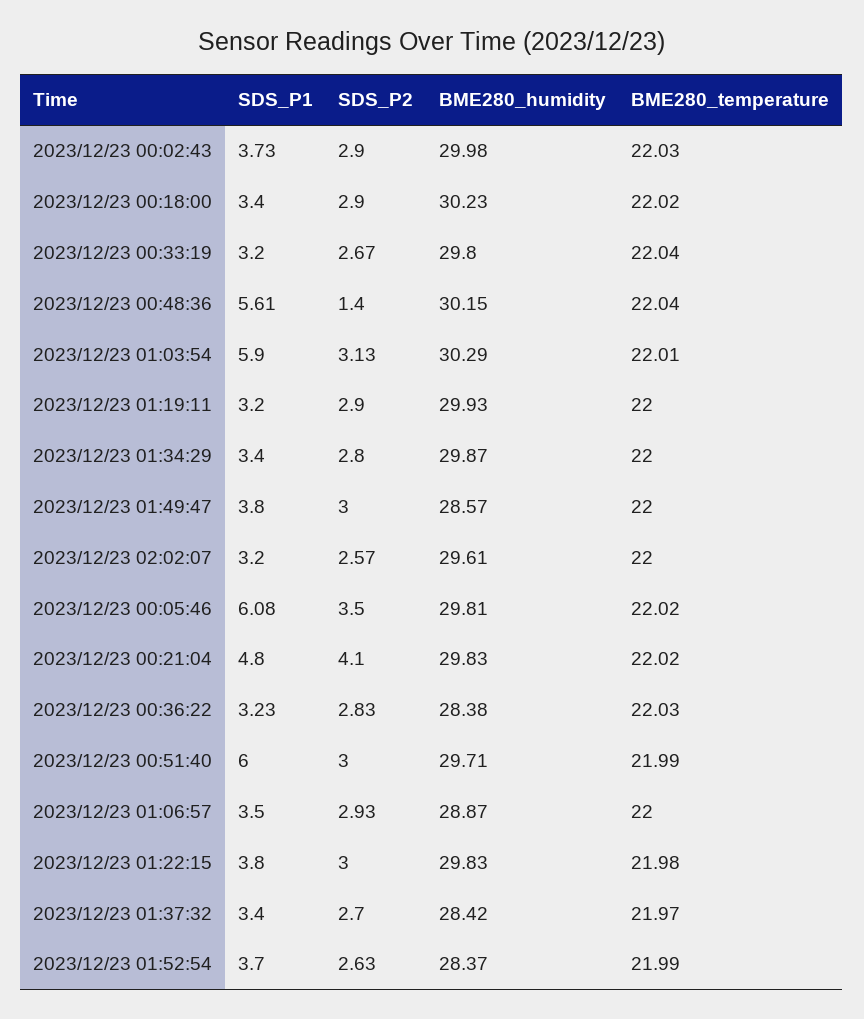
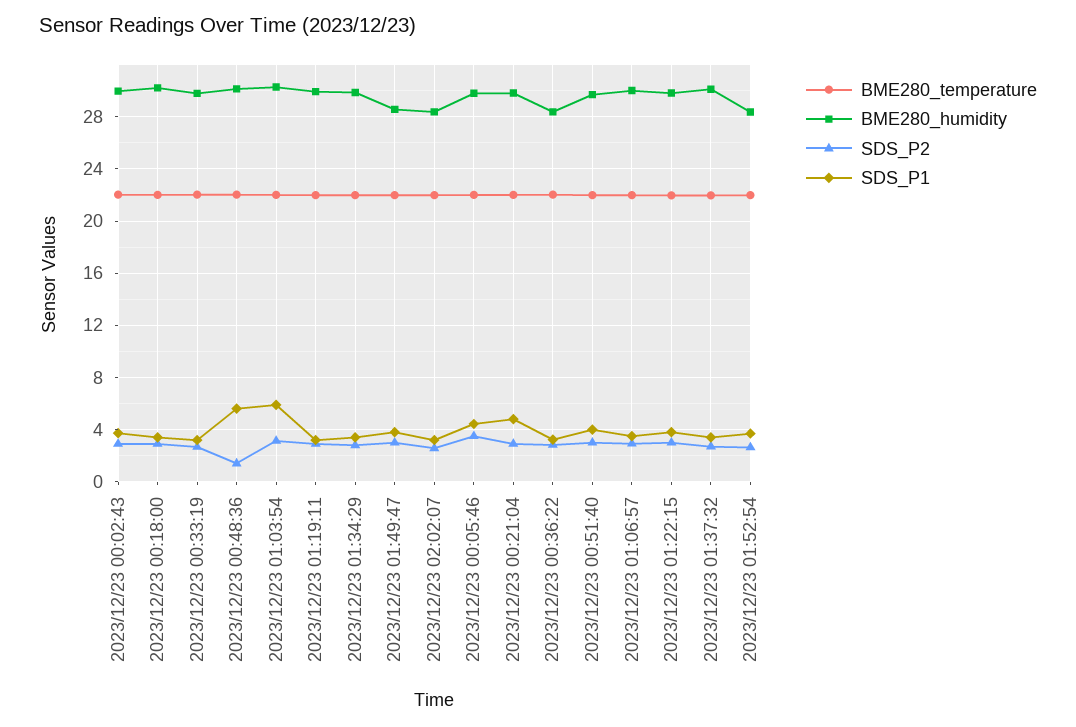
BME280_humidity, 2023/12/23 02:02:07: 29.61 -> 28.5
SDS_P1, 2023/12/23 00:05:46: 6.08 -> 4.5
SDS_P2, 2023/12/23 00:21:04: 4.1 -> 3
SDS_P1, 2023/12/23 00:51:40: 6 -> 4
BME280_humidity, 2023/12/23 01:06:57: 28.87 -> 30
BME280_humidity, 2023/12/23 01:37:32: 28.42 -> 30

